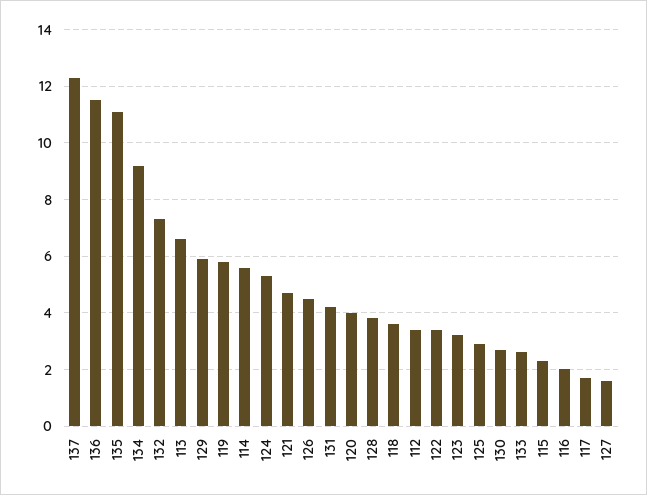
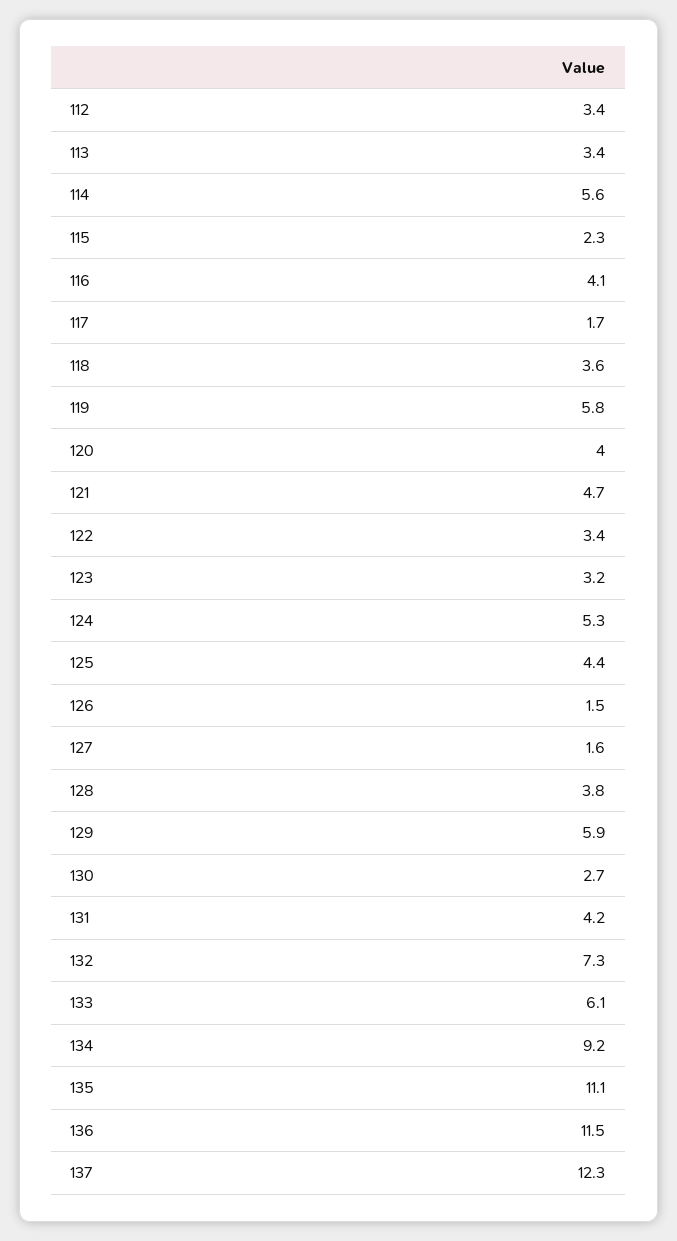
113: 6.5 -> 3.4
126: 4.5 -> 1.5
125: 3 -> 4.4
133: 2.5 -> 6.1
116: 2 -> 4.1

